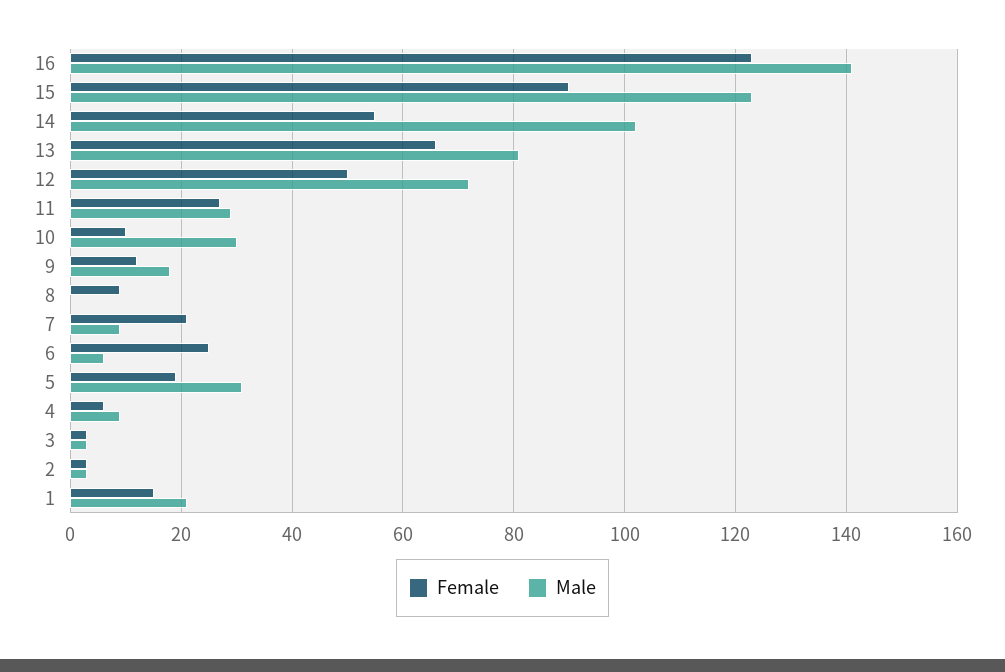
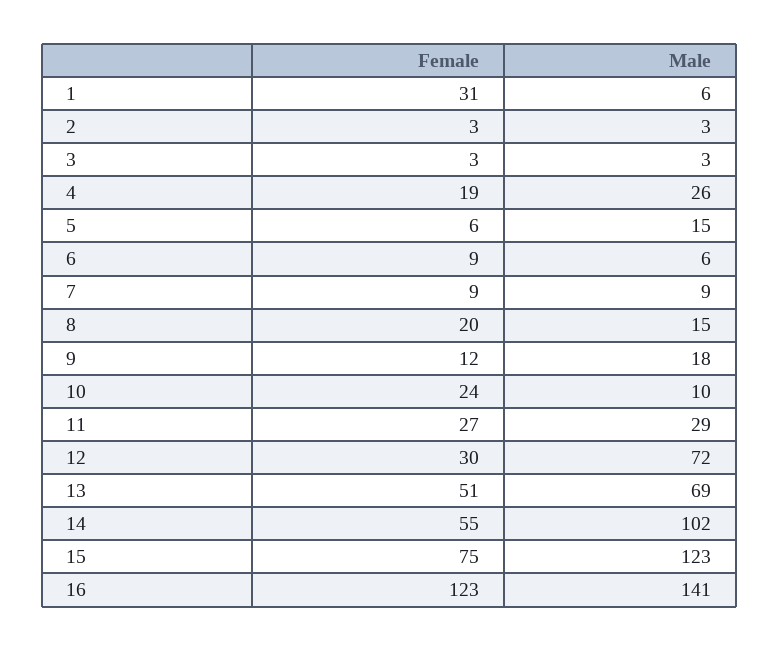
Female, 15: 90 -> 75
Female, 13: 65 -> 51
Male, 13: 80 -> 69
Female, 12: 50 -> 30
Female, 10: 10 -> 24
Male, 10: 30 -> 10
Female, 8: 10 -> 20
Male, 8: 0 -> 15
Female, 7: 20 -> 9
Female, 6: 25 -> 9
Female, 5: 20 -> 6
Male, 5: 30 -> 15
Female, 4: 5 -> 19
Male, 4: 10 -> 26
Female, 1: 15 -> 31
Male, 1: 20 -> 6

